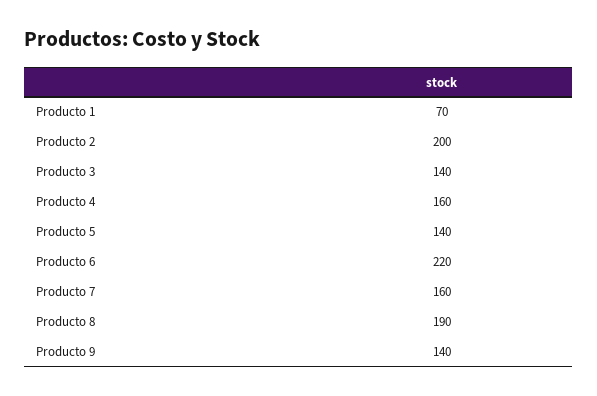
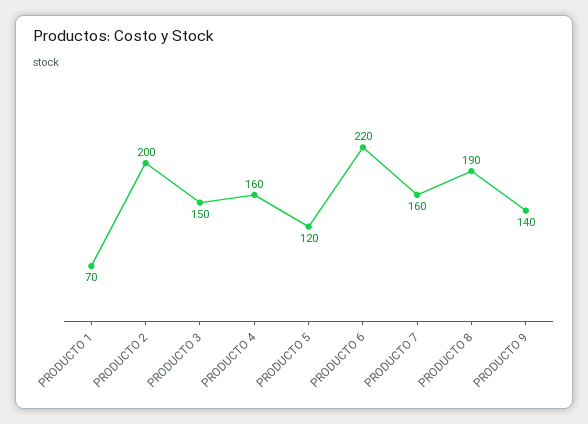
Producto 3: 140 -> 150
Producto 5: 140 -> 120

